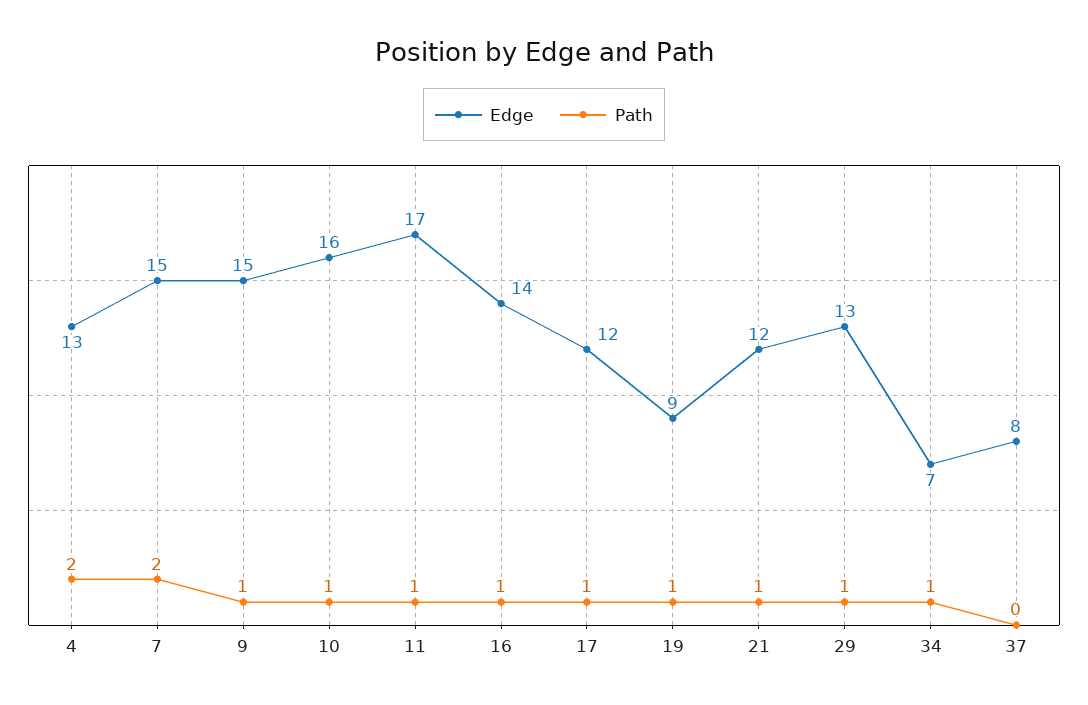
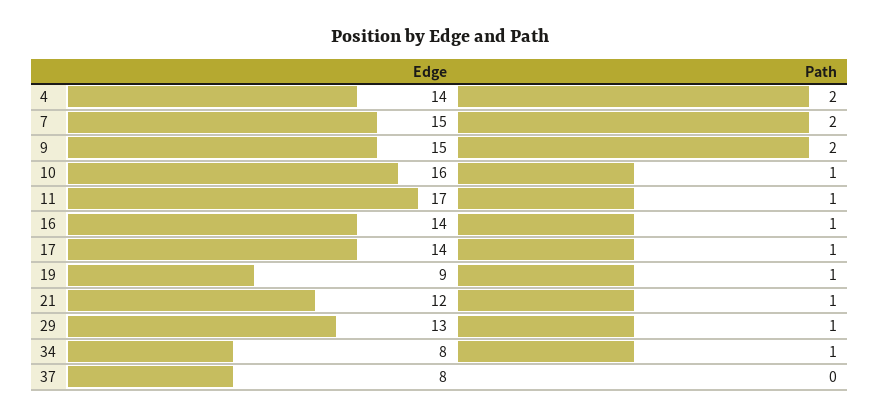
Edge, 4: 13 -> 14
Path, 9: 1 -> 2
Edge, 17: 12 -> 14
Edge, 34: 7 -> 8

